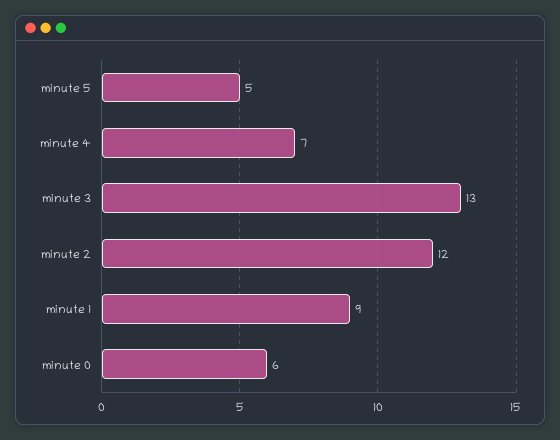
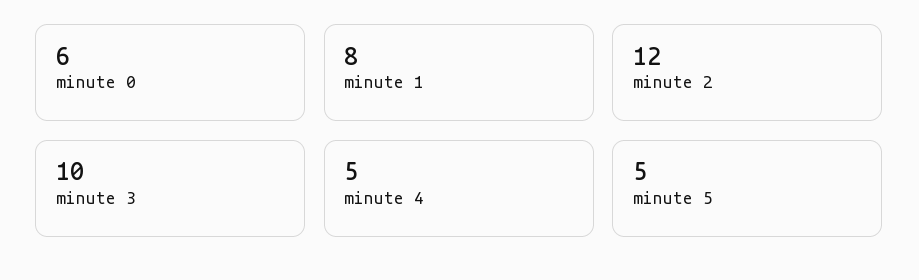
minute 4: 7 -> 5
minute 3: 13 -> 10
minute 1: 9 -> 8

